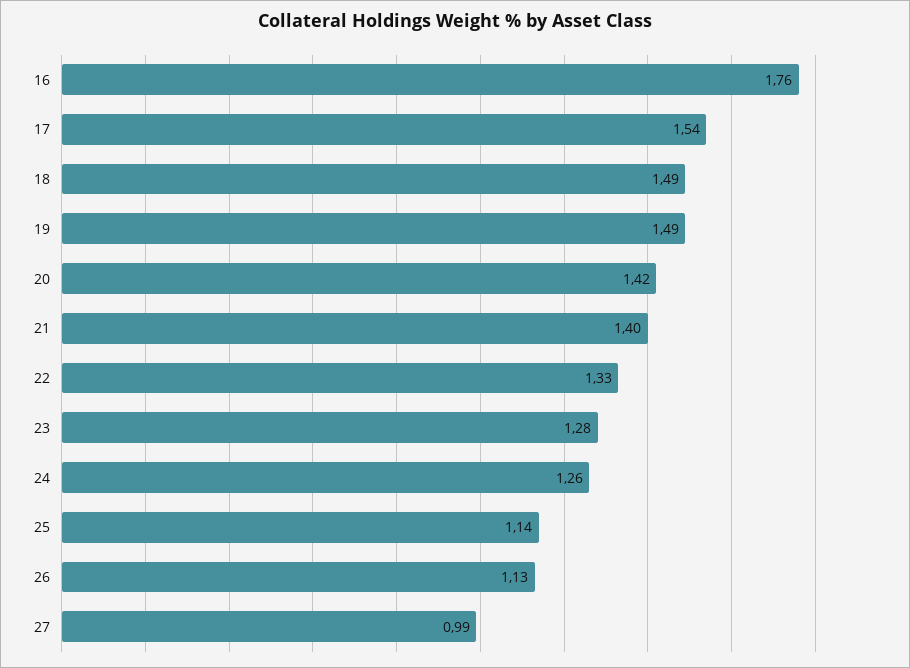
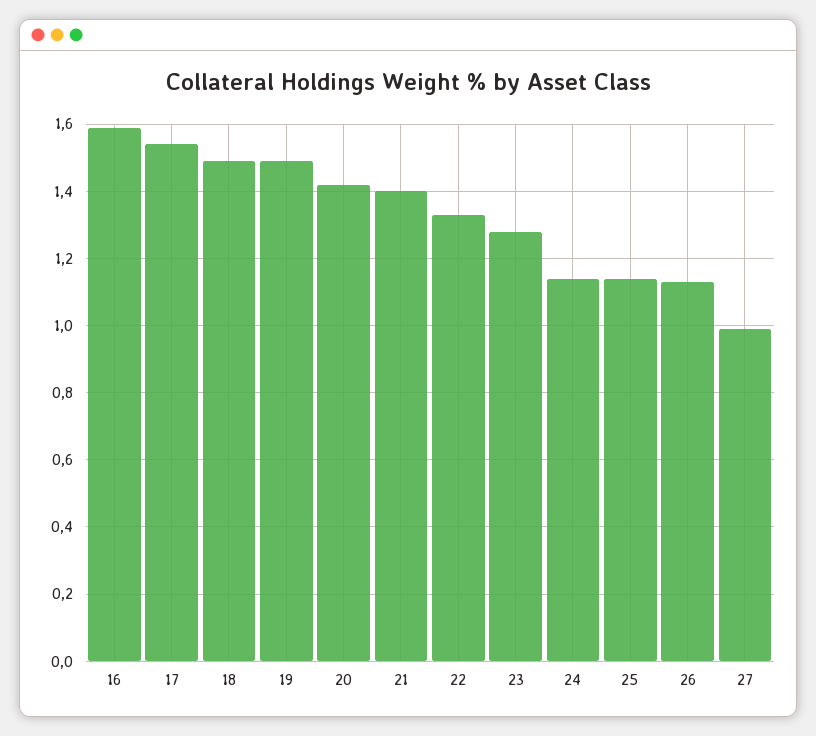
16: 1.76 -> 1.6
24: 1.26 -> 1.15

